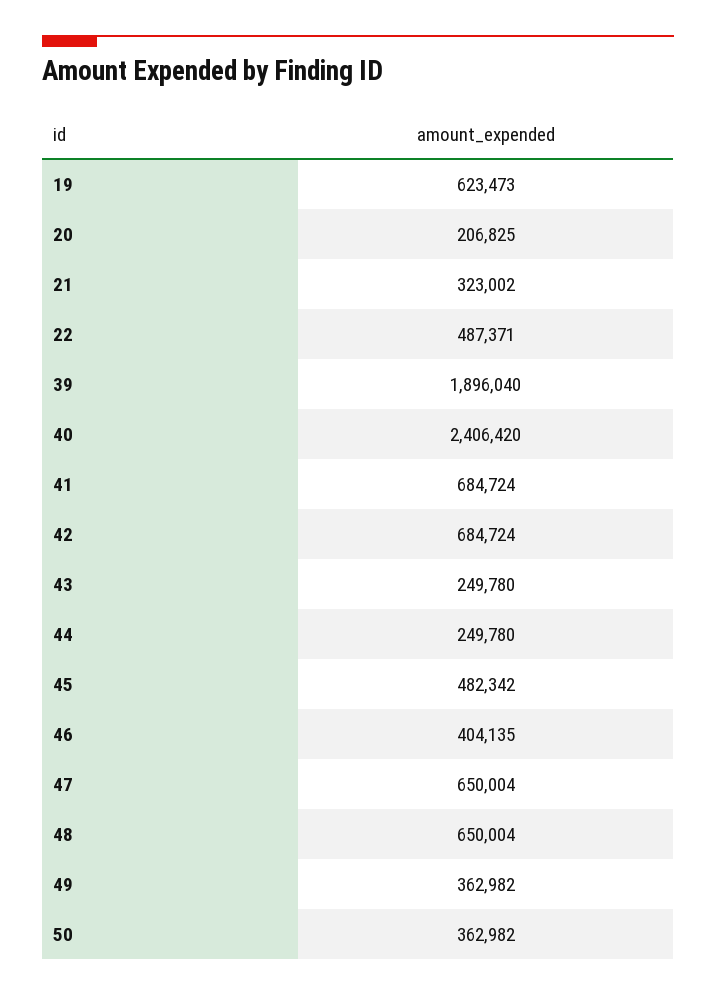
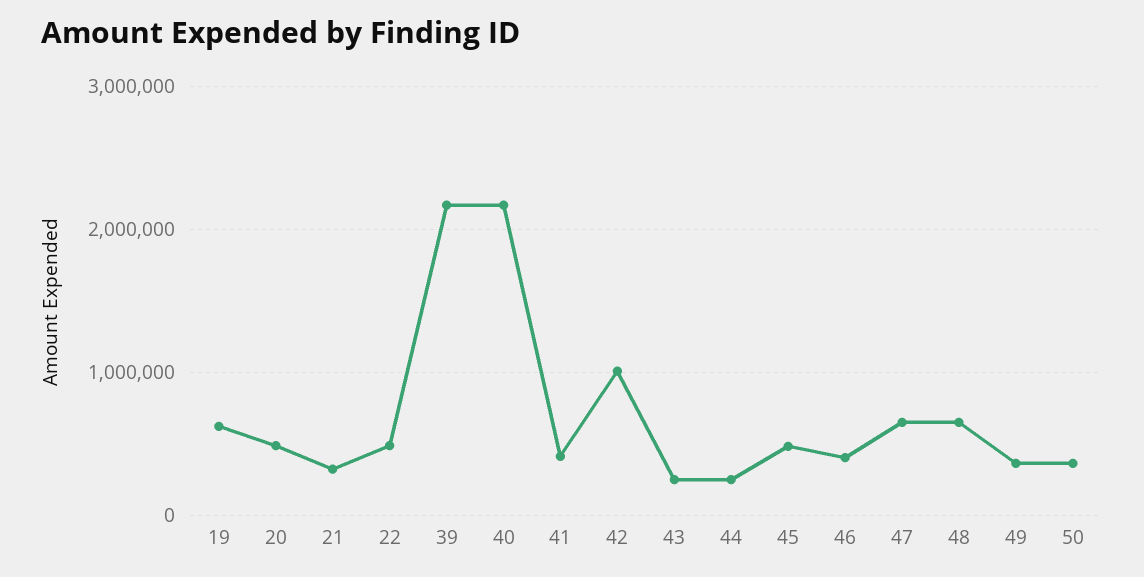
20: 206825 -> 500000
39: 1896040 -> 2200000
40: 2406420 -> 2200000
41: 684724 -> 400000
42: 684724 -> 1000000

